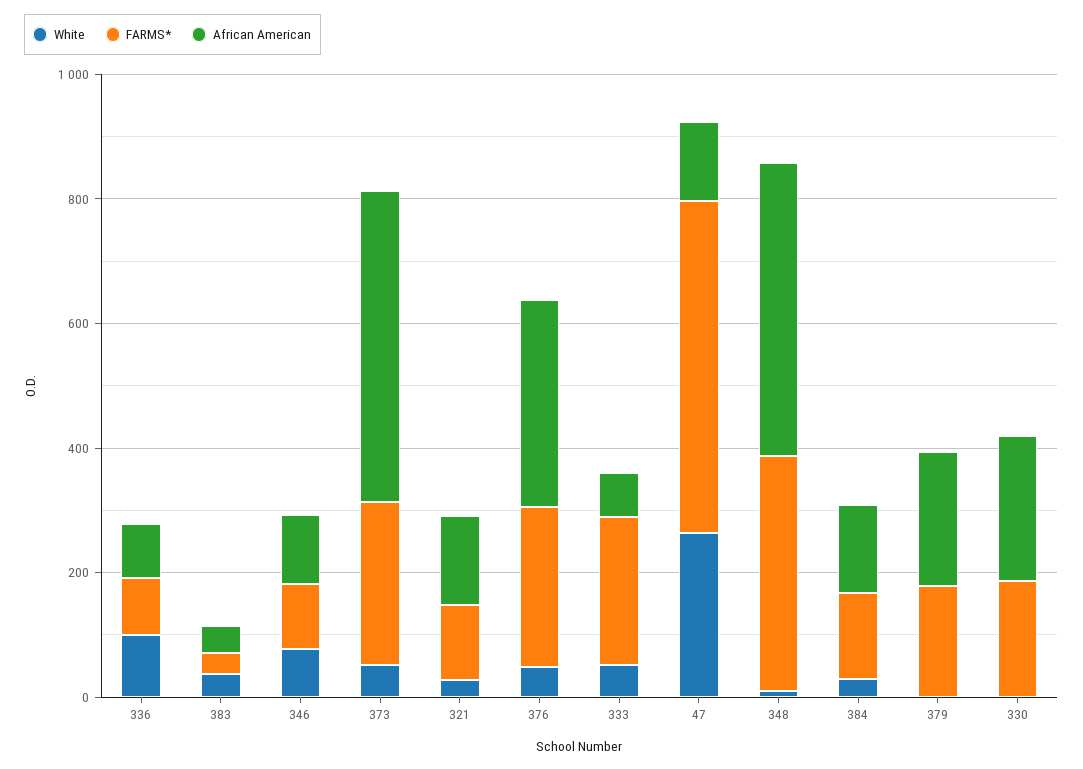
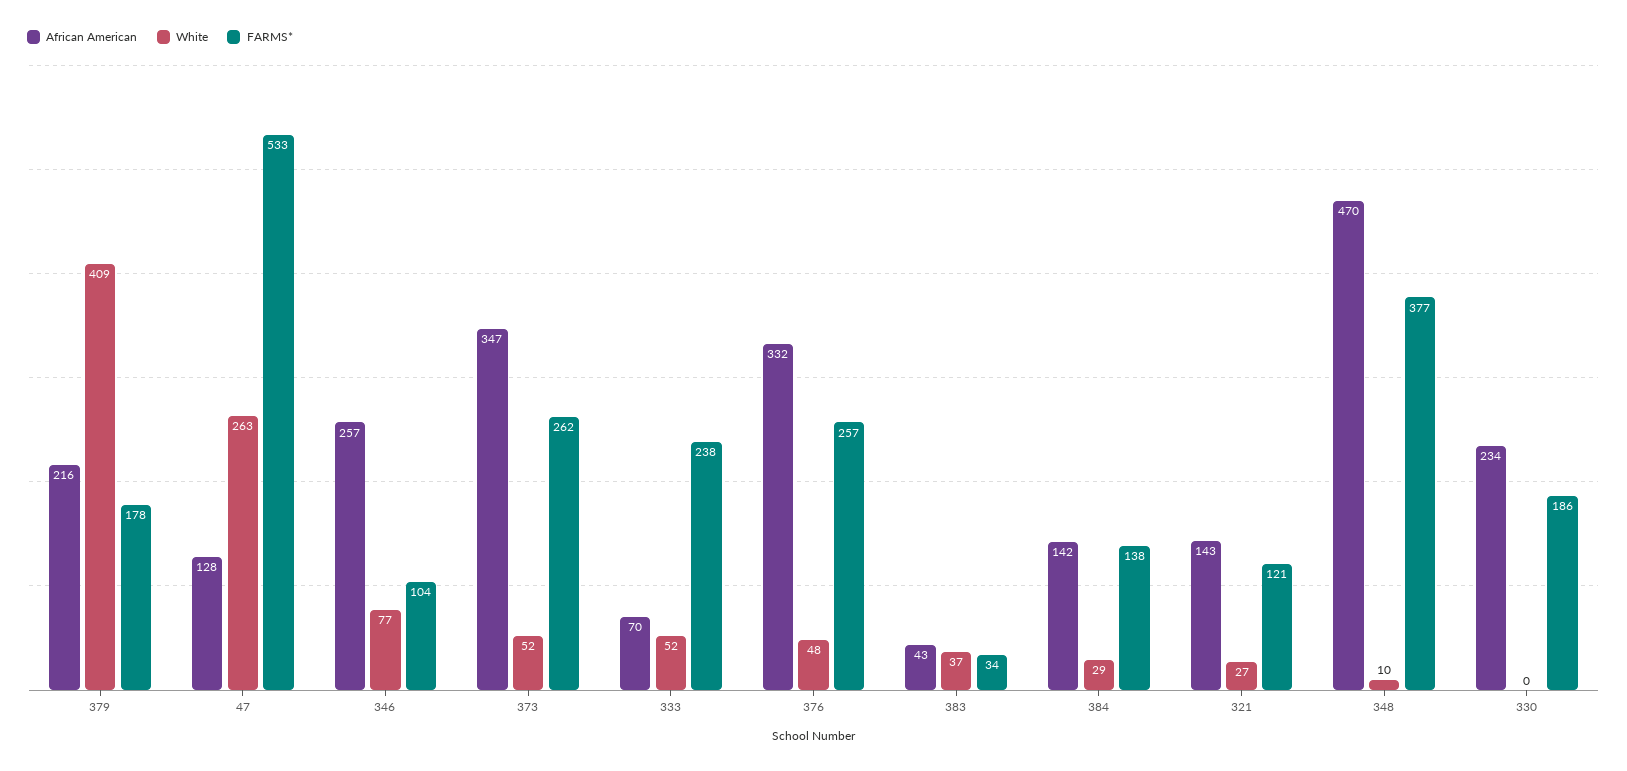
White, 336: 100 -> none
FARMS*, 336: 100 -> none
African American, 336: 100 -> none
African American, 346: 100 -> 257
African American, 373: 500 -> 347
White, 379: 0 -> 409

